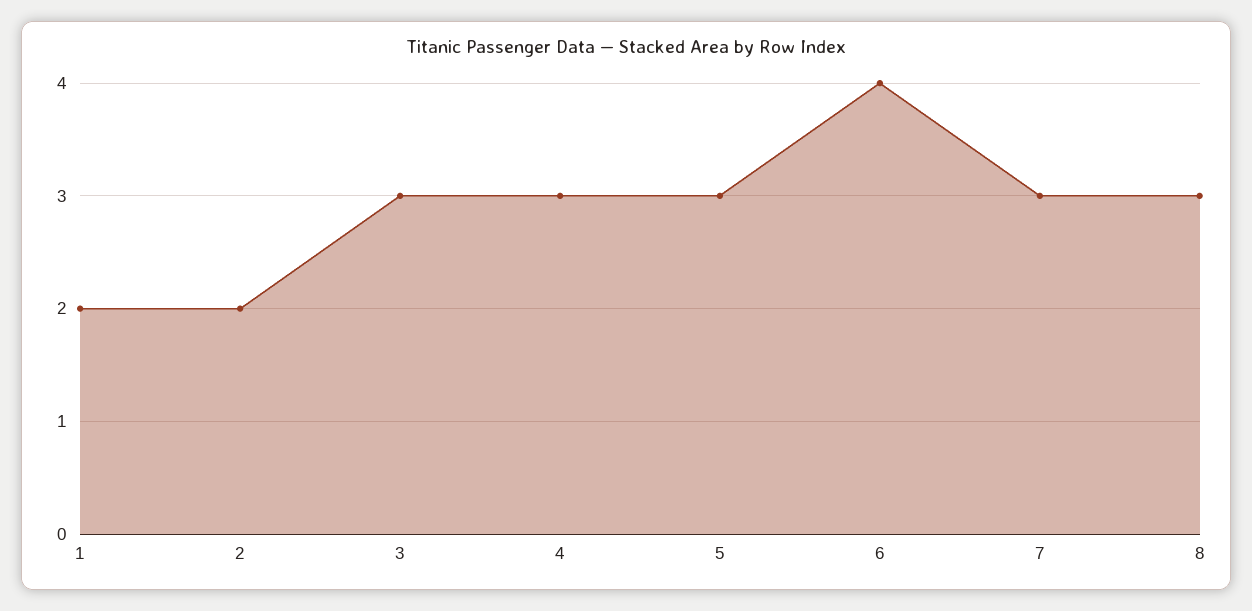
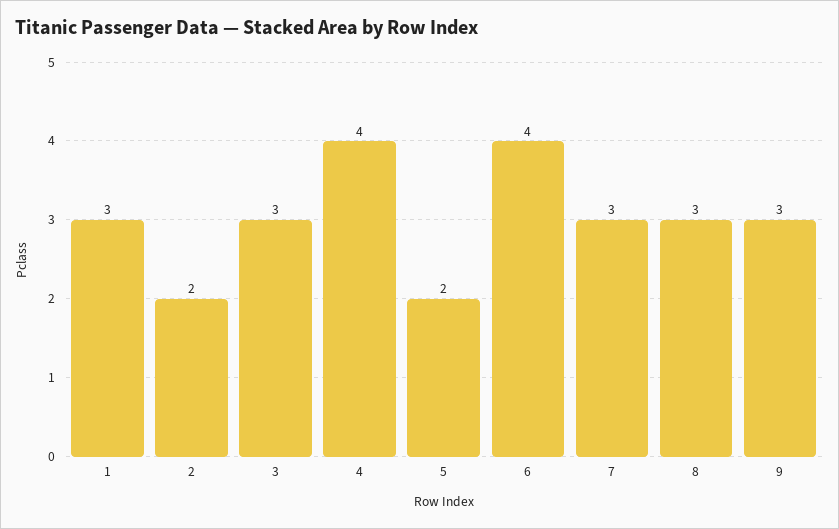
1: 2 -> 3
4: 3 -> 4
5: 3 -> 2
9: none -> 3

